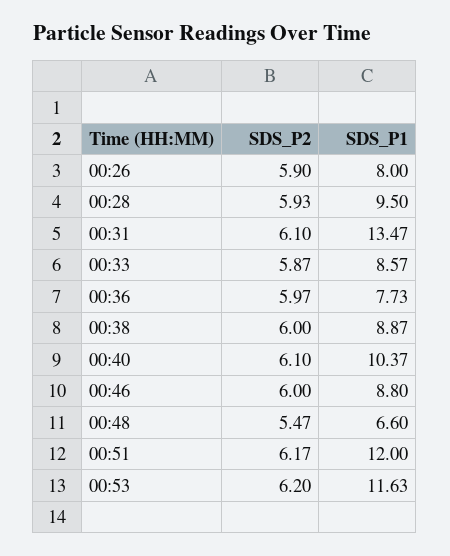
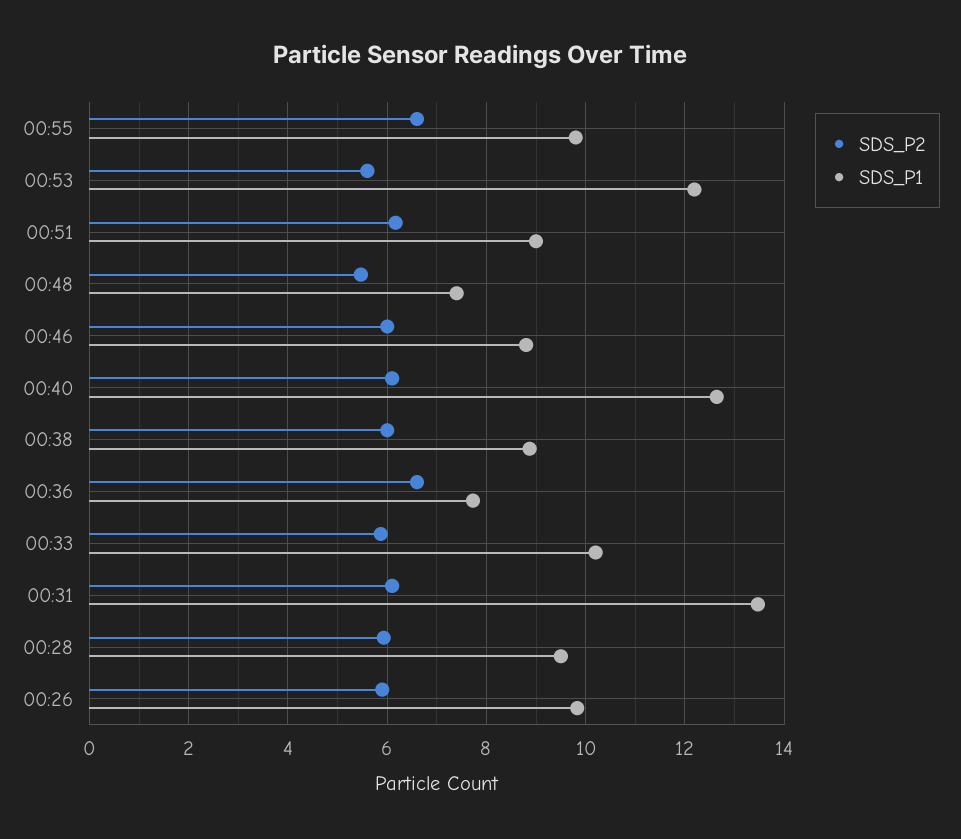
SDS_P1, 00:26: 8 -> 9.8
SDS_P1, 00:33: 8.57 -> 10.2
SDS_P2, 00:36: 5.97 -> 6.6
SDS_P1, 00:40: 10.37 -> 12.6
SDS_P1, 00:48: 6.6 -> 7.4
SDS_P1, 00:51: 12 -> 9
SDS_P2, 00:53: 6.2 -> 5.6
SDS_P1, 00:53: 11.63 -> 12.2
SDS_P2, 00:55: none -> 6.6
SDS_P1, 00:55: none -> 9.8

